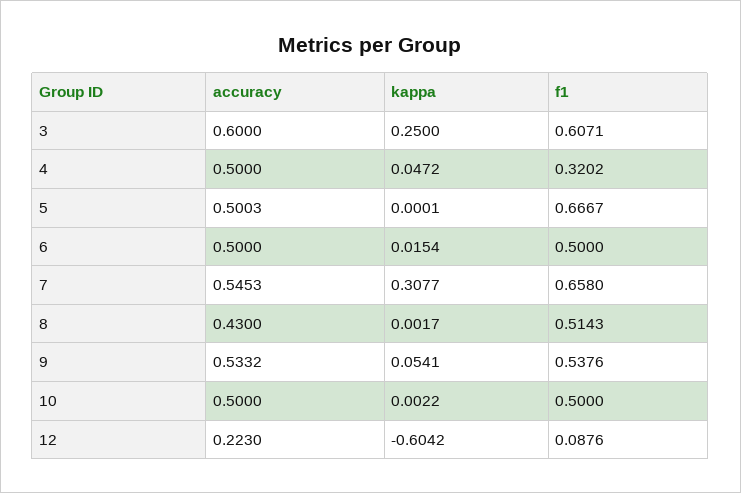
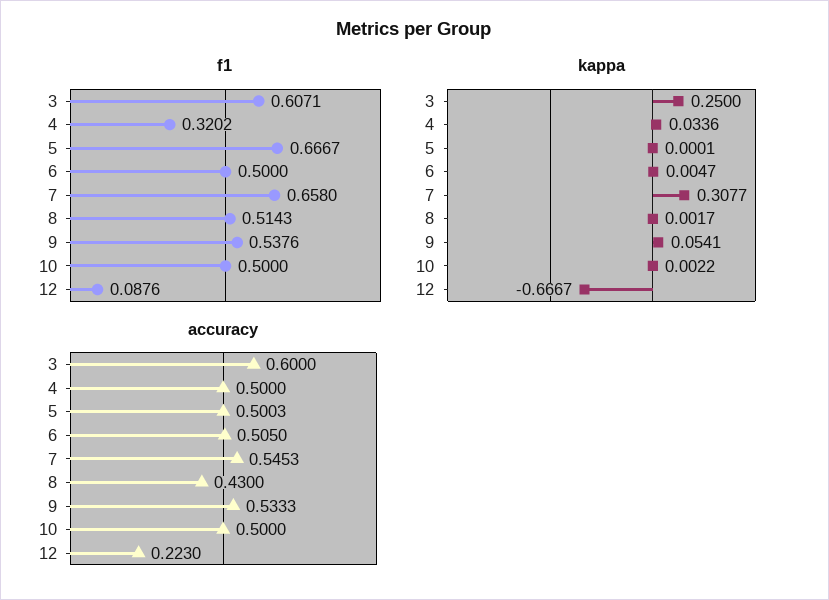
kappa, 4: 0.0472 -> 0.0336
accuracy, 6: 0.5 -> 0.505
kappa, 6: 0.0154 -> 0.0047
accuracy, 9: 0.5332 -> 0.5333
kappa, 12: -0.6042 -> -0.6667

